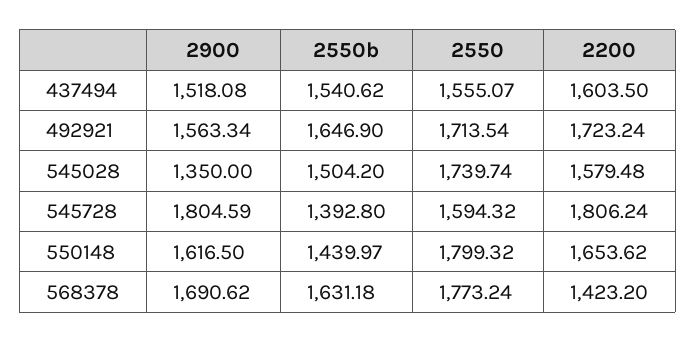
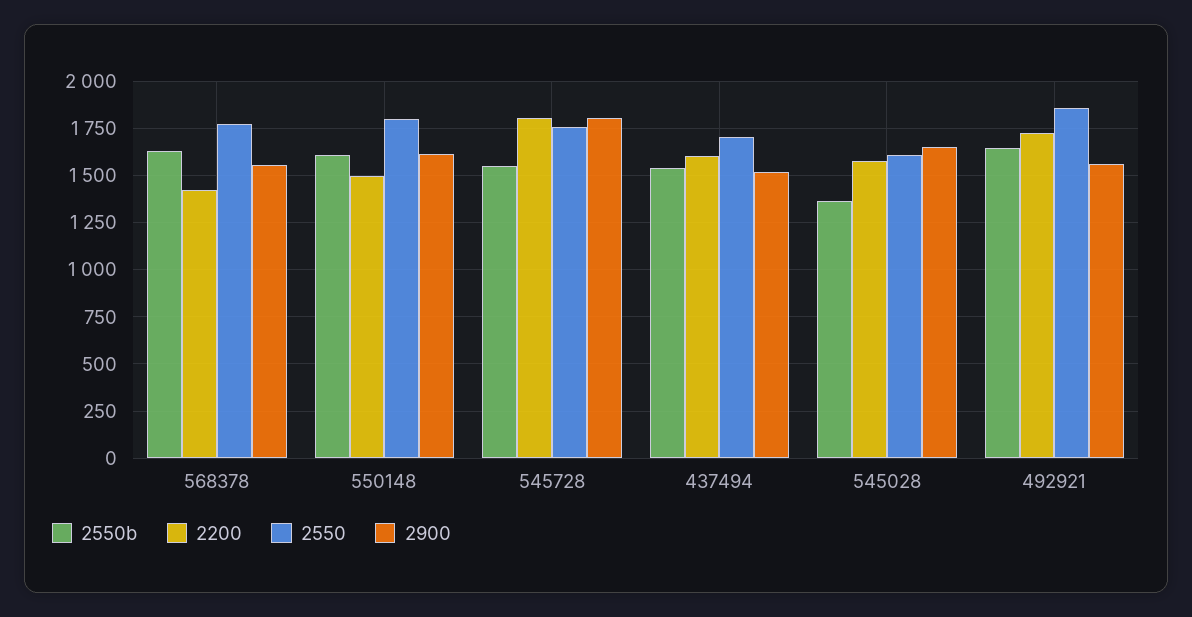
2550, 437494: 1555.07 -> 1700
2550, 492921: 1713.54 -> 1850
2900, 545028: 1350 -> 1650
2550b, 545028: 1504.2 -> 1350
2550, 545028: 1739.74 -> 1600
2550b, 545728: 1392.8 -> 1550
2550, 545728: 1594.32 -> 1750
2550b, 550148: 1439.97 -> 1600
2200, 550148: 1653.62 -> 1500
2900, 568378: 1690.62 -> 1550

